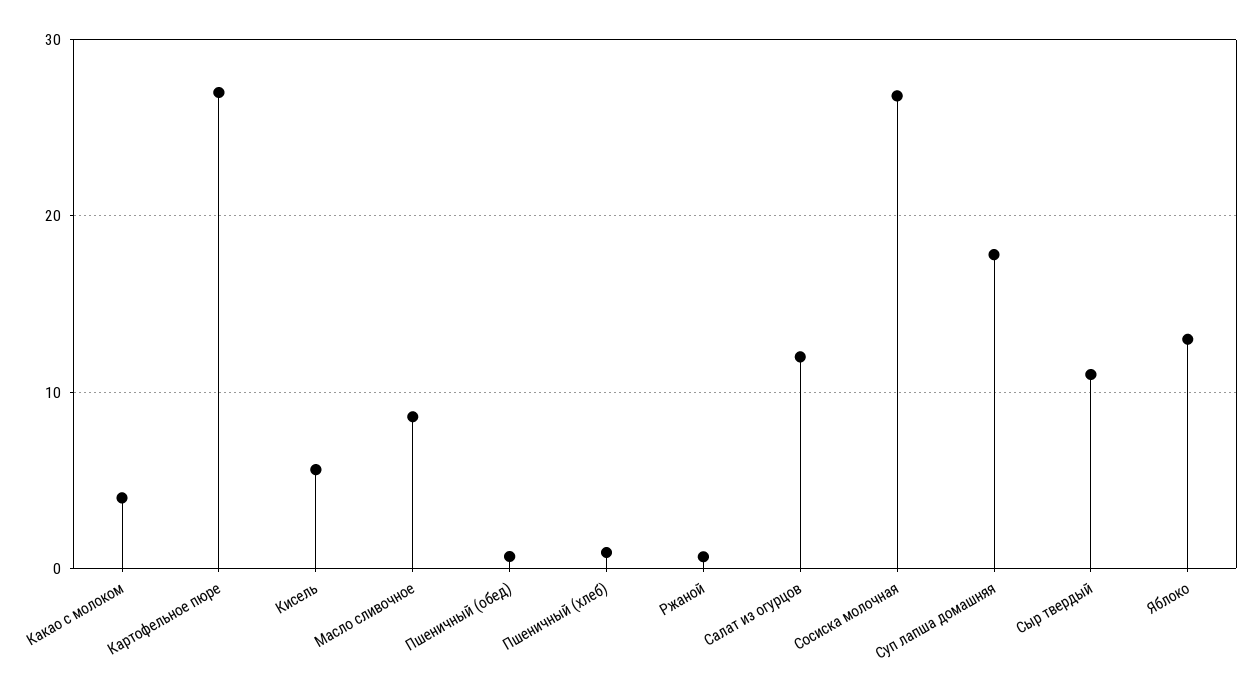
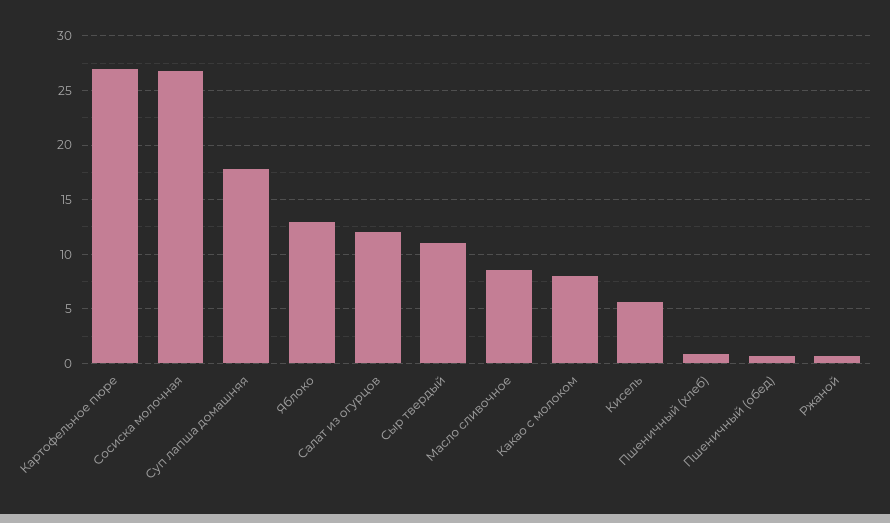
Какао с молоком: 4 -> 8

